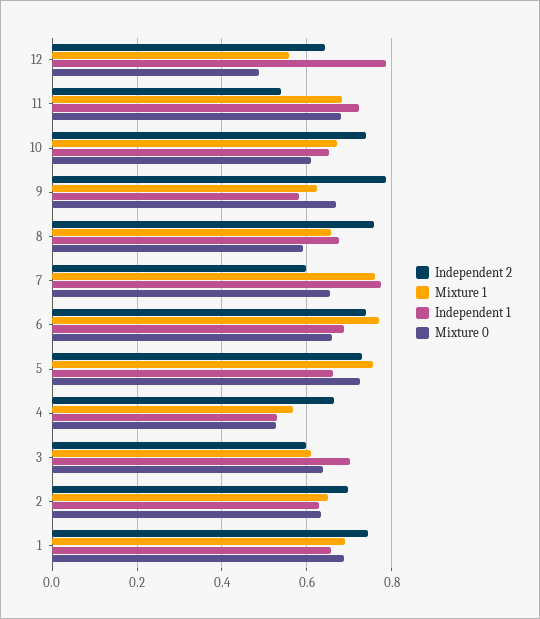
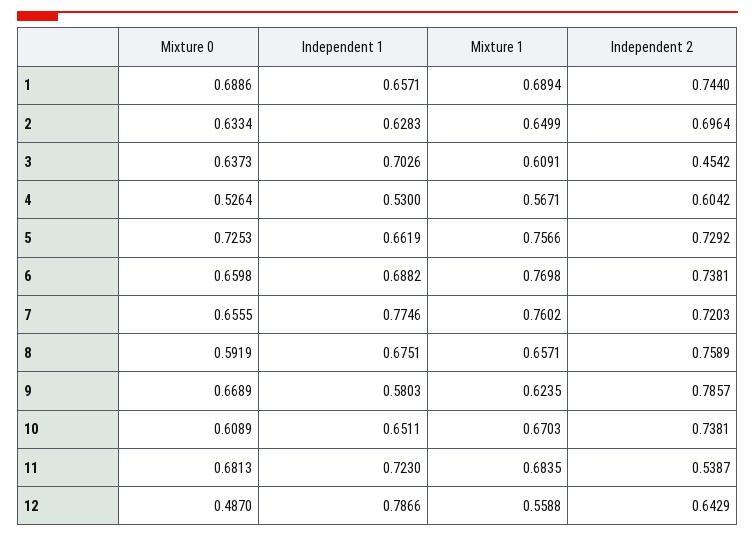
Independent 2, 7: 0.6 -> 0.7203
Independent 2, 4: 0.66 -> 0.6042
Independent 2, 3: 0.6 -> 0.4542

